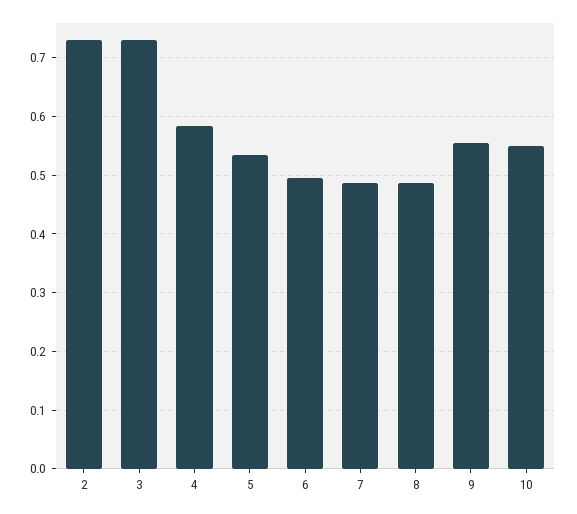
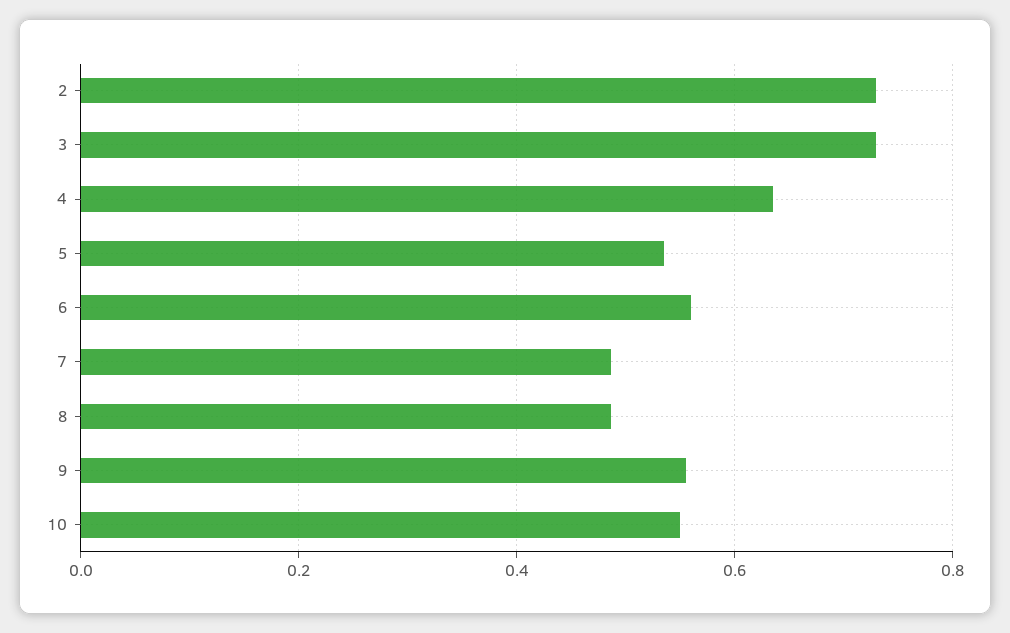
4: 0.58 -> 0.64
6: 0.5 -> 0.56

